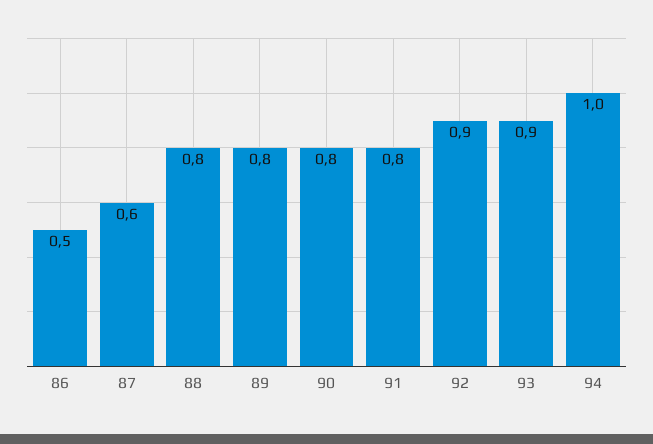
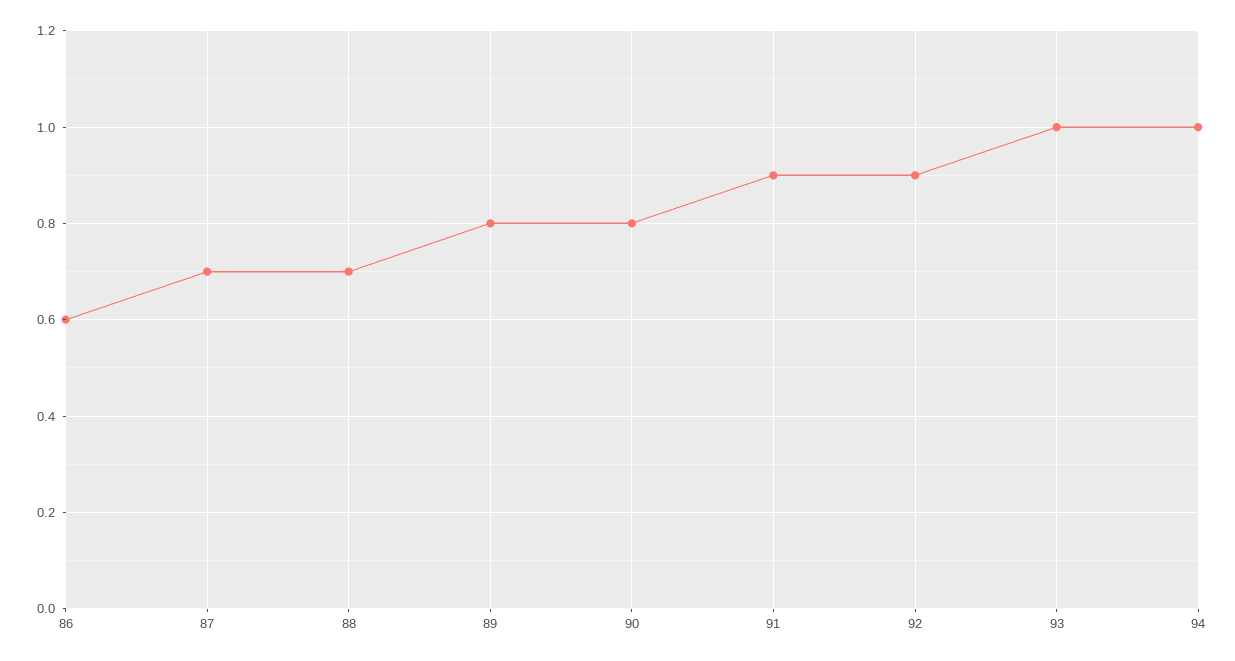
86: 0.5 -> 0.6
87: 0.6 -> 0.7
88: 0.8 -> 0.7
91: 0.8 -> 0.9
93: 0.9 -> 1

